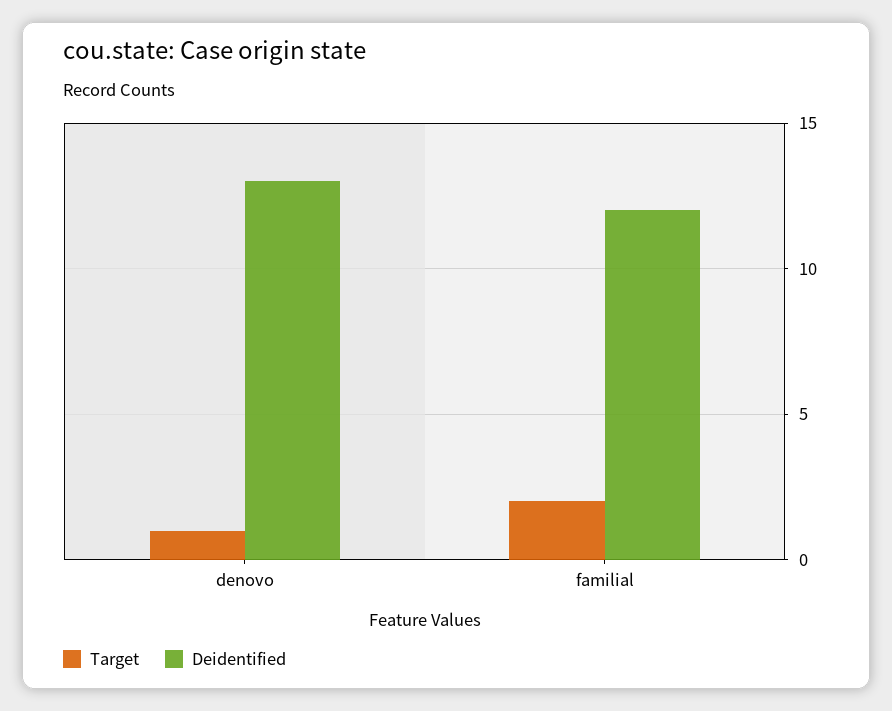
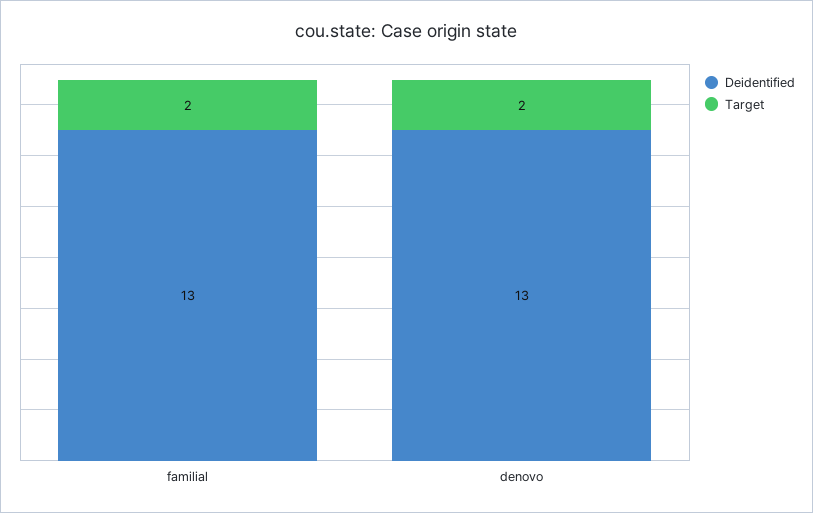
Target, denovo: 1 -> 2
Deidentified, familial: 12 -> 13

